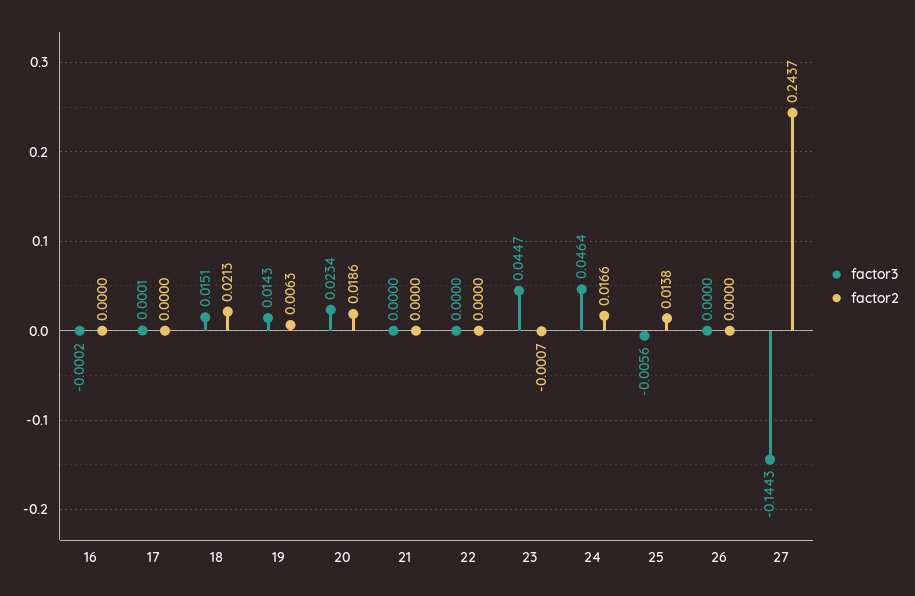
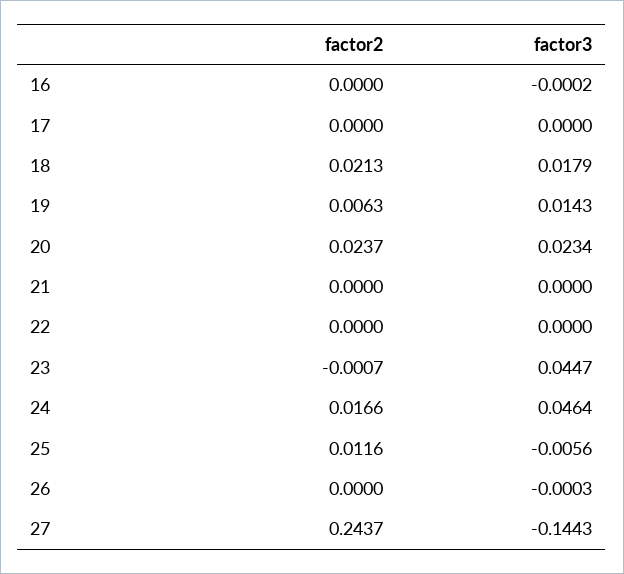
factor3, 17: 0.0001 -> 0
factor3, 18: 0.0151 -> 0.0179
factor2, 20: 0.0186 -> 0.0237
factor2, 25: 0.0138 -> 0.0116
factor3, 26: 0 -> -0.0003

